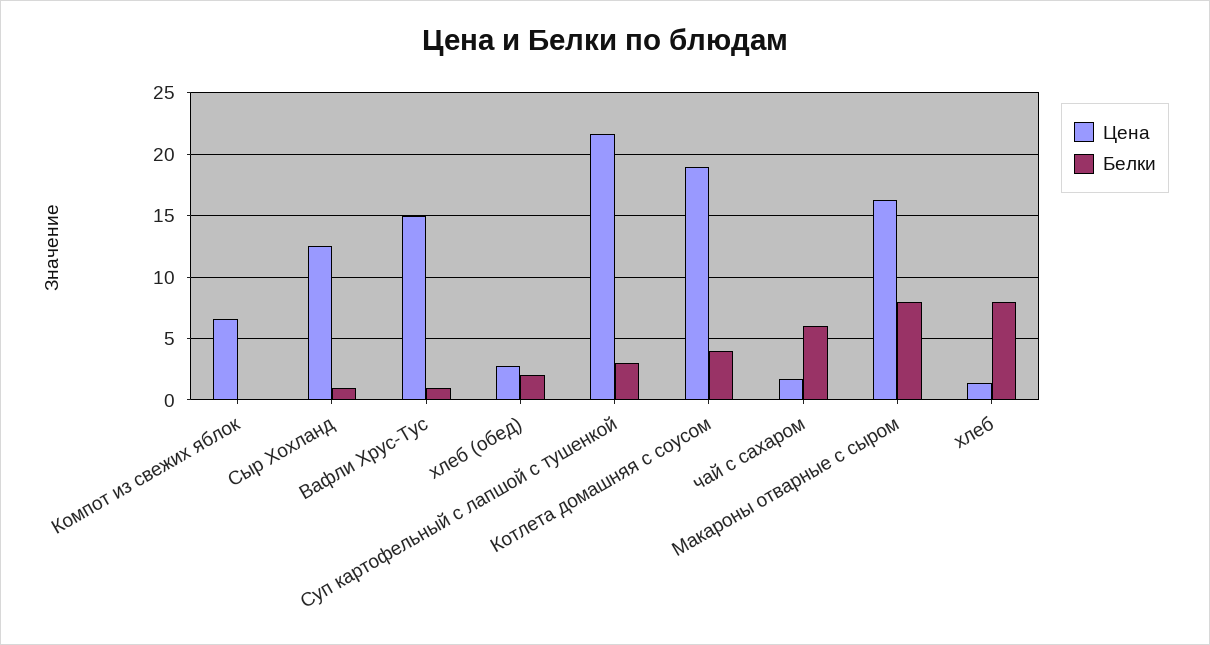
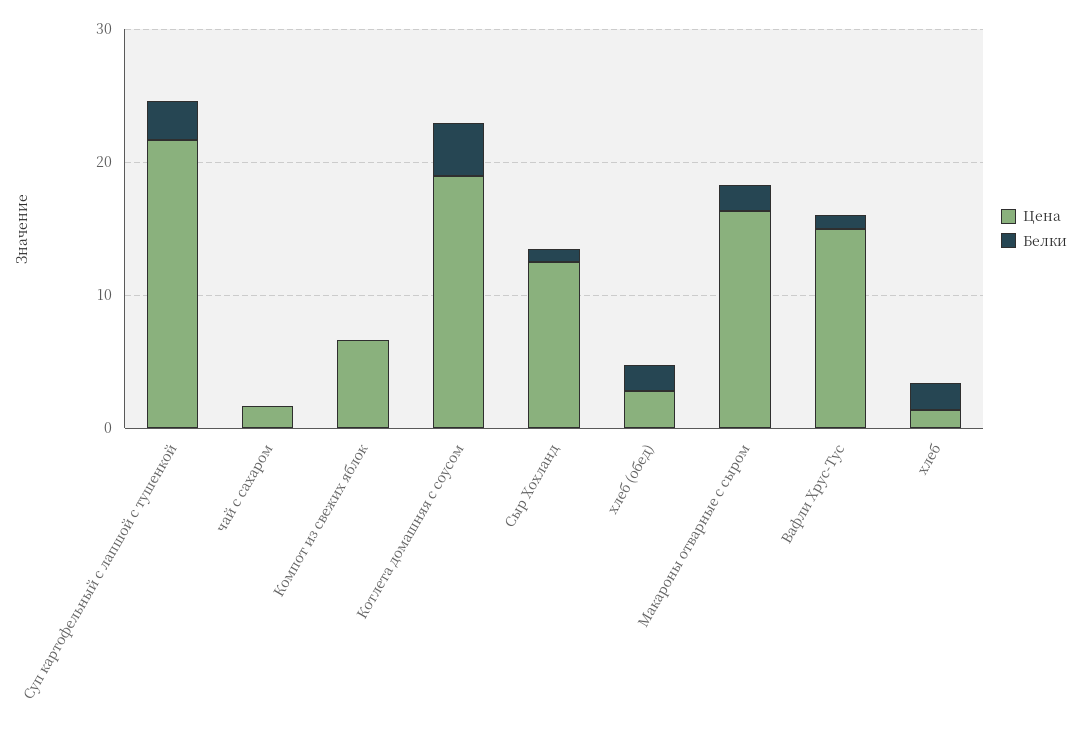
Белки, чай с сахаром: 6 -> 0
Белки, Макароны отварные с сыром: 8 -> 2
Белки, хлеб: 8 -> 2

